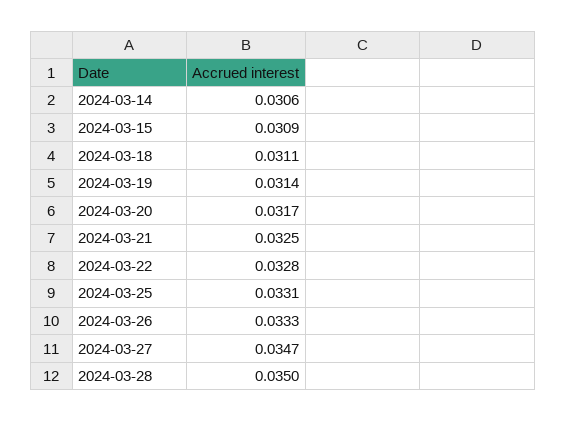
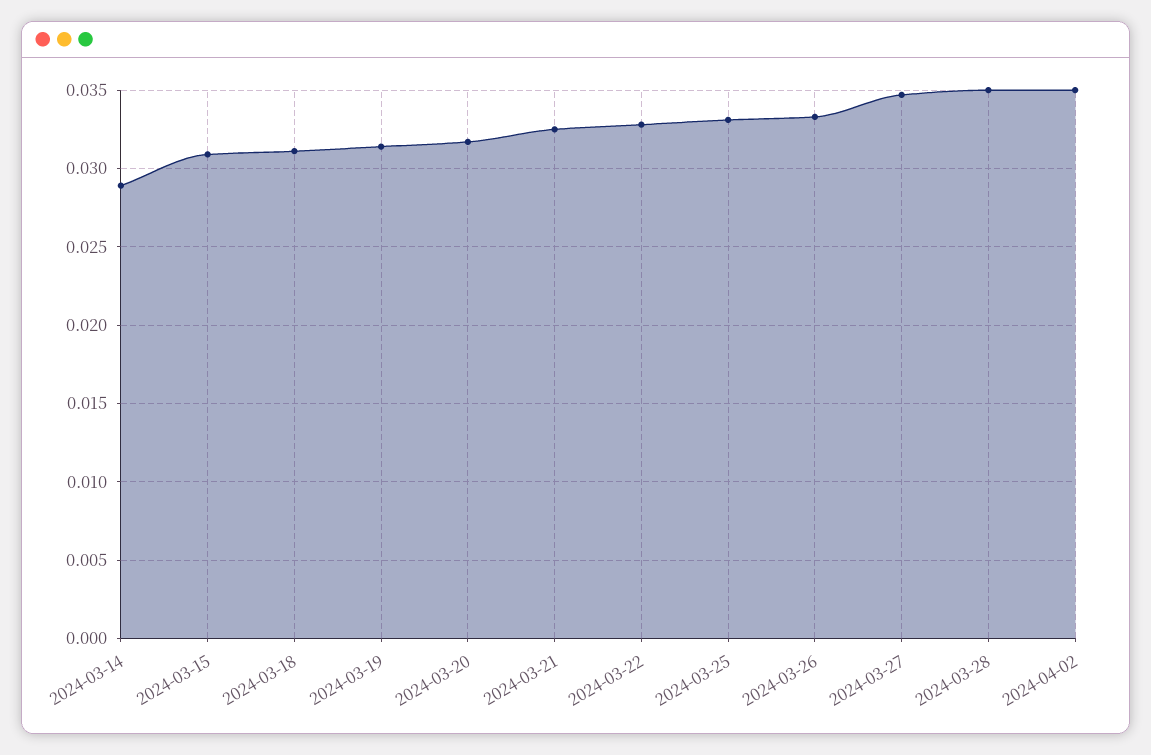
2024-03-14: 0.0306 -> 0.029
2024-04-02: none -> 0.035

